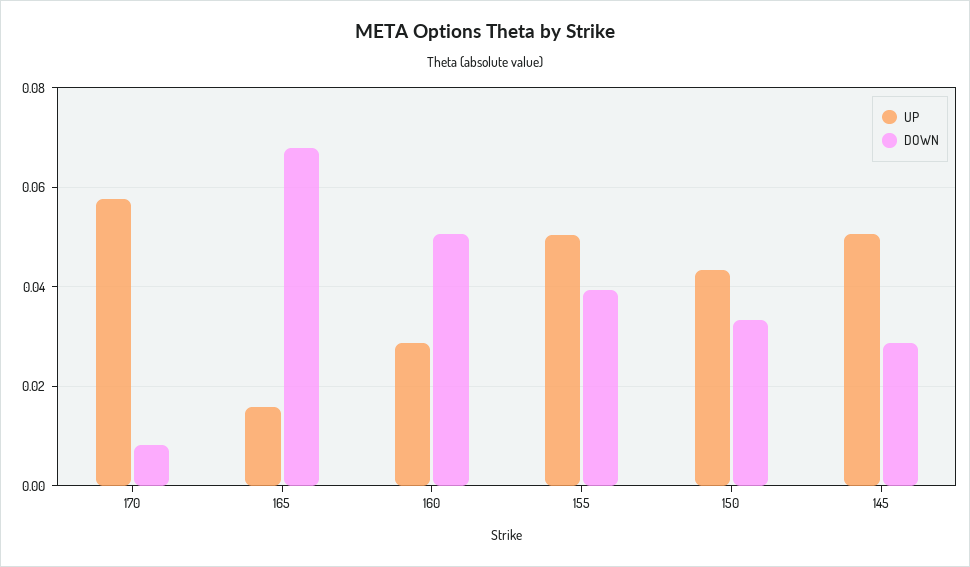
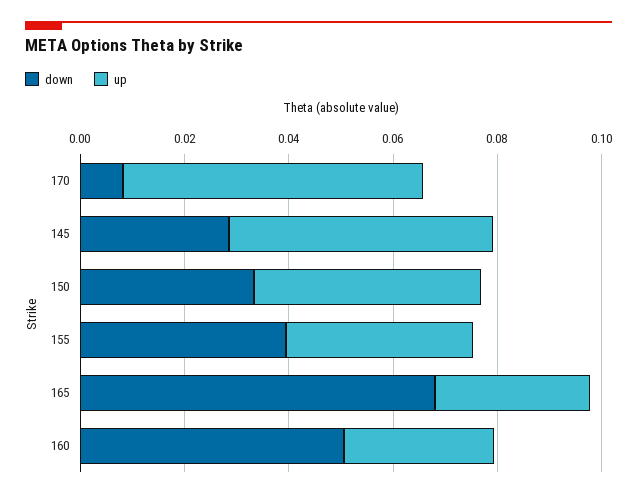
UP, 165: 0.016 -> 0.03
UP, 155: 0.05 -> 0.035

